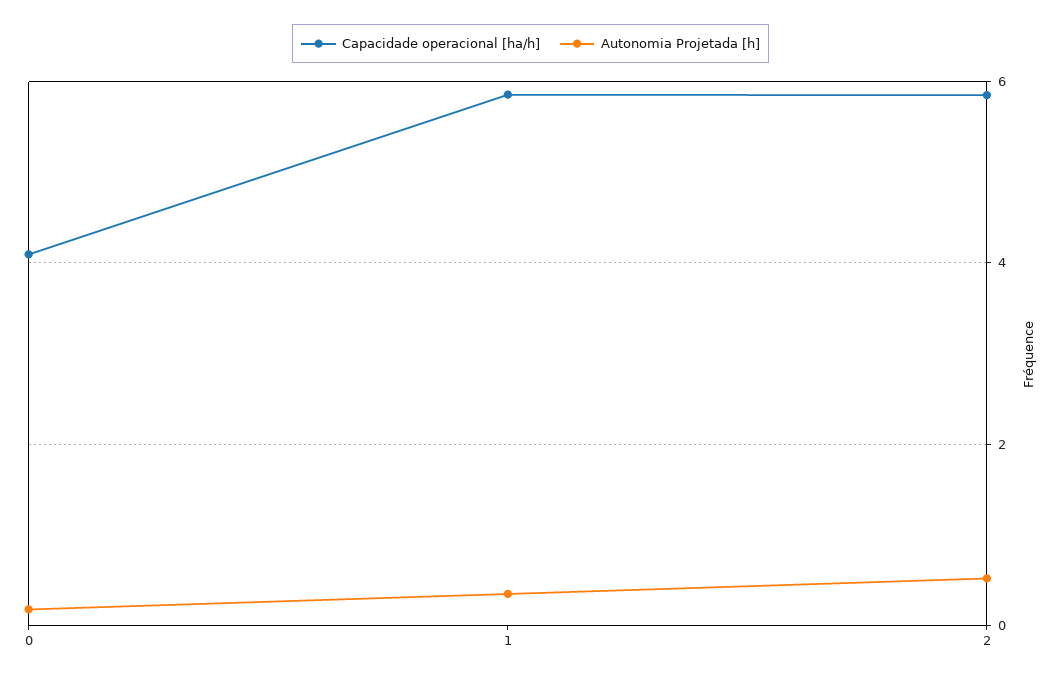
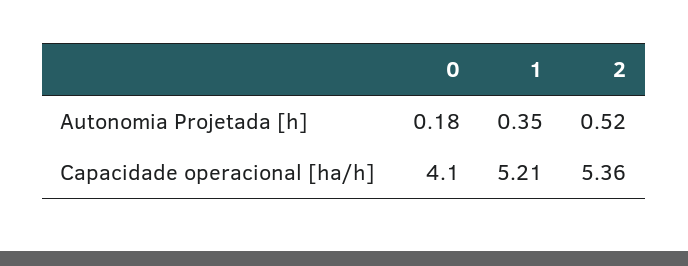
Capacidade operacional [ha/h], 1: 5.8 -> 5.21
Capacidade operacional [ha/h], 2: 5.8 -> 5.36

